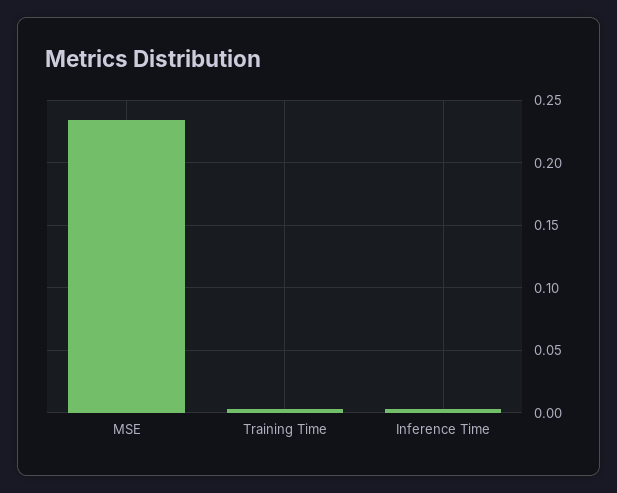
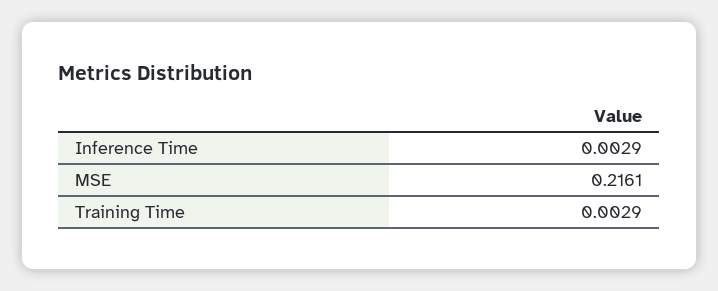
MSE: 0.235 -> 0.2161

